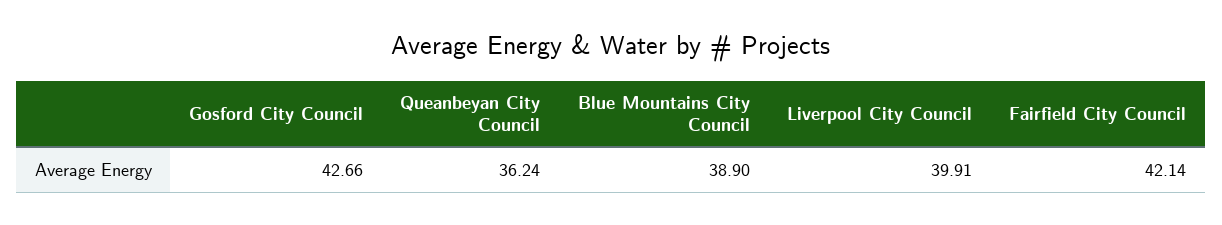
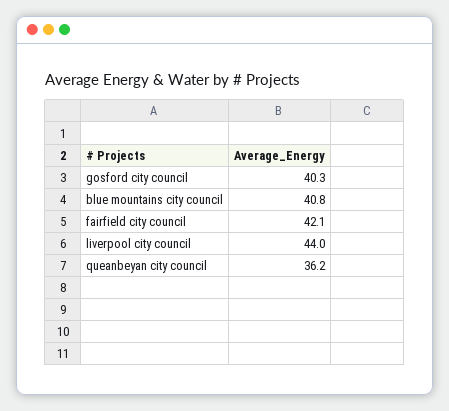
Gosford City Council: 42.66 -> 40.3
Blue Mountains City Council: 38.9 -> 40.8
Liverpool City Council: 39.91 -> 44

